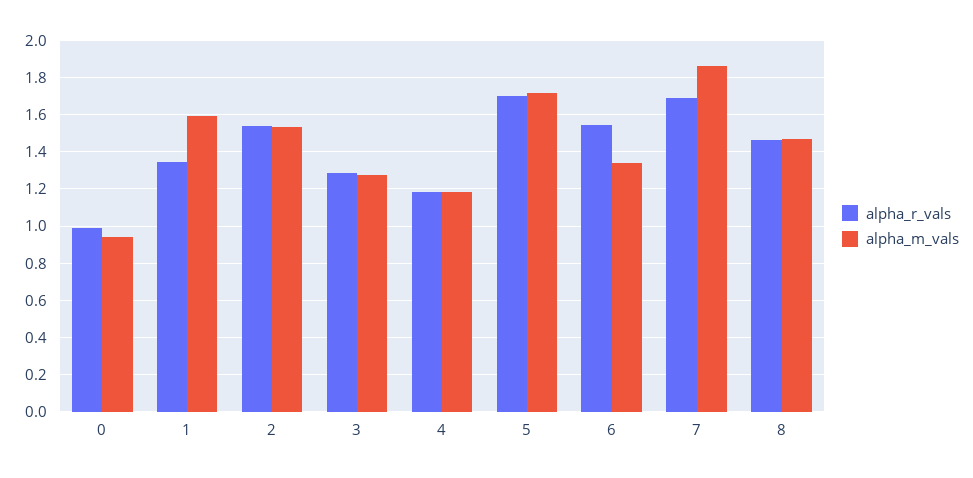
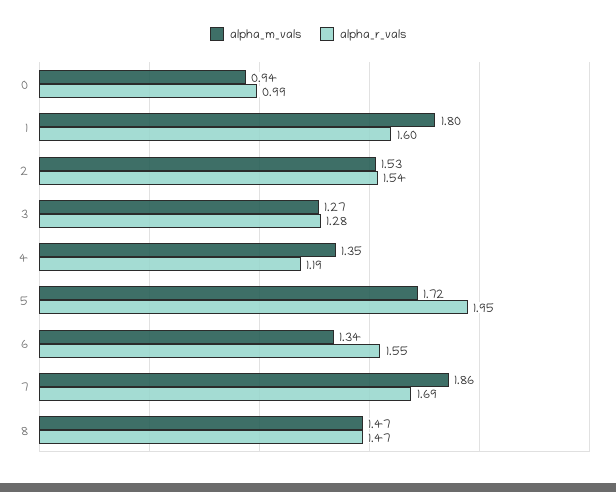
alpha_r_vals, 1: 1.35 -> 1.6
alpha_m_vals, 1: 1.6 -> 1.8
alpha_m_vals, 4: 1.2 -> 1.35
alpha_r_vals, 5: 1.7 -> 1.95

